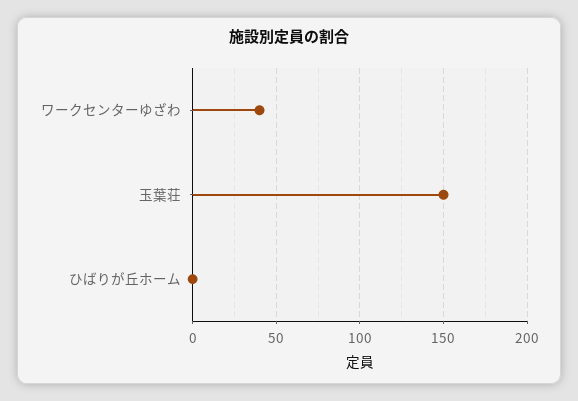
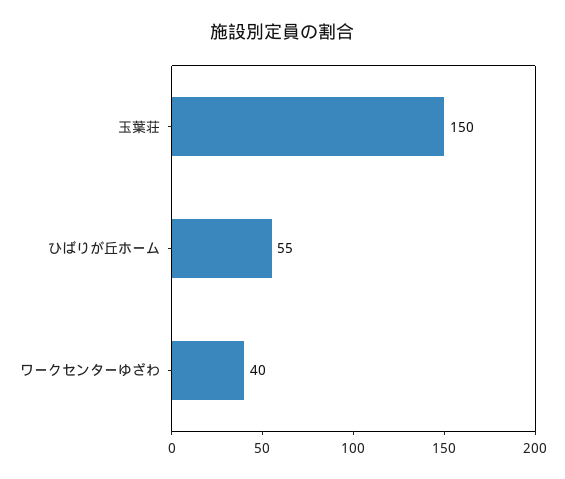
ひばりが丘ホーム: 0 -> 55

